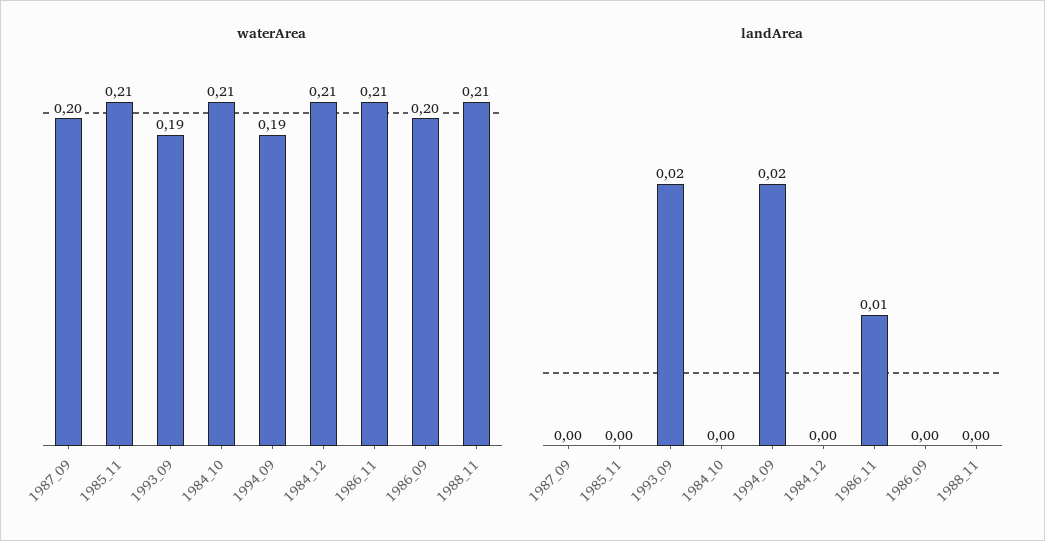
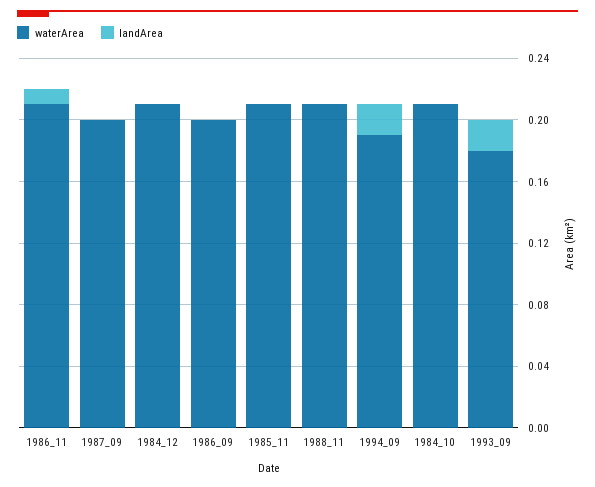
waterArea, 1993_09: 0.19 -> 0.18

